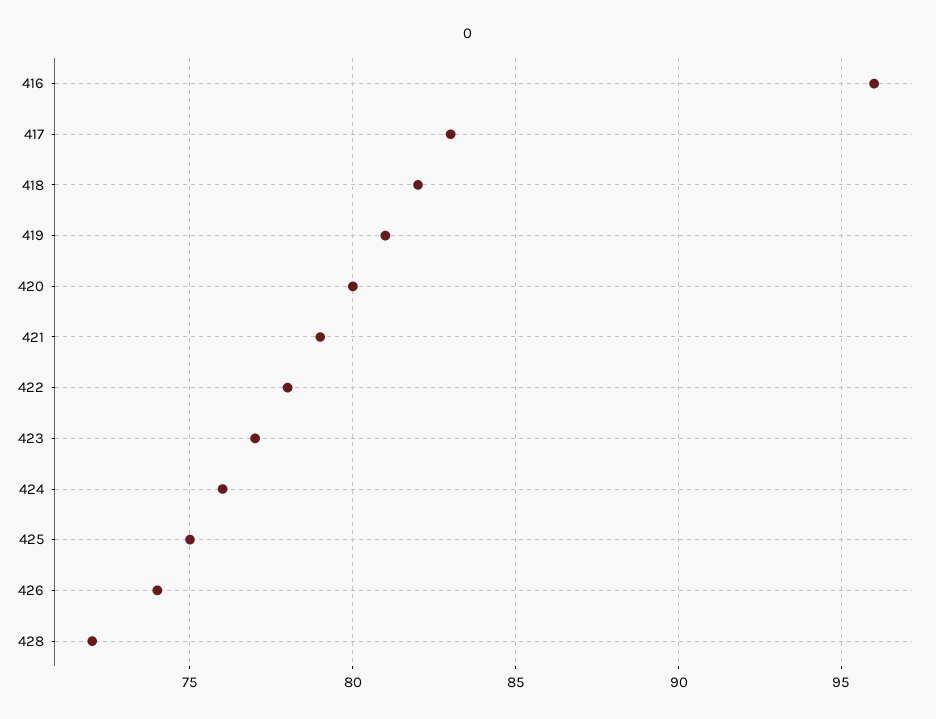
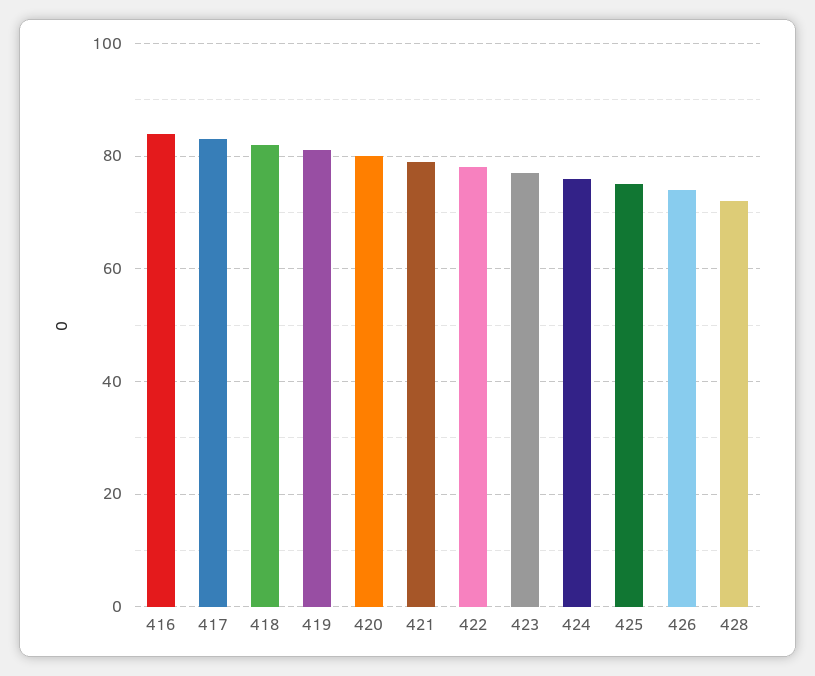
416: 96 -> 85

